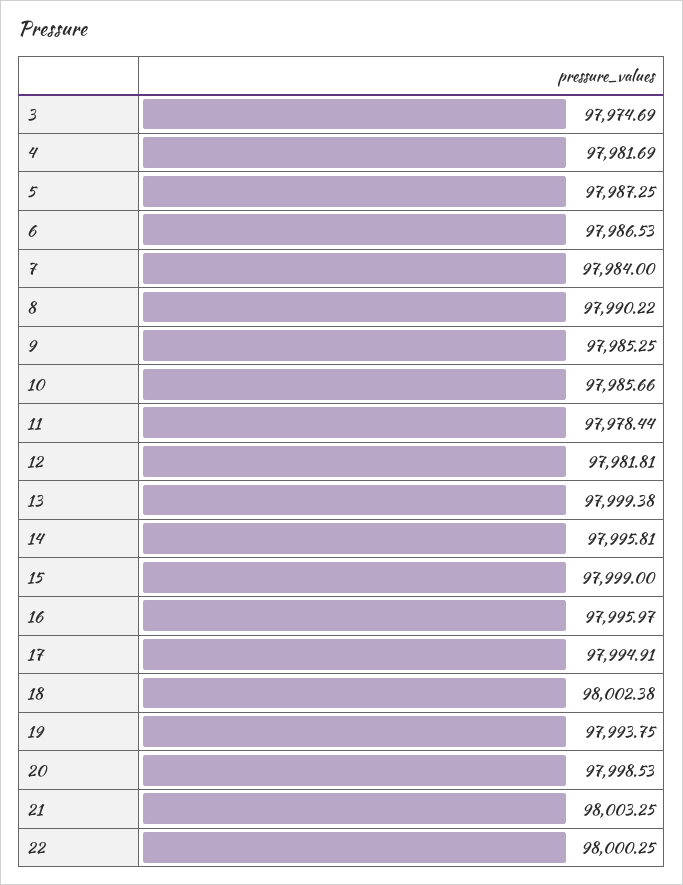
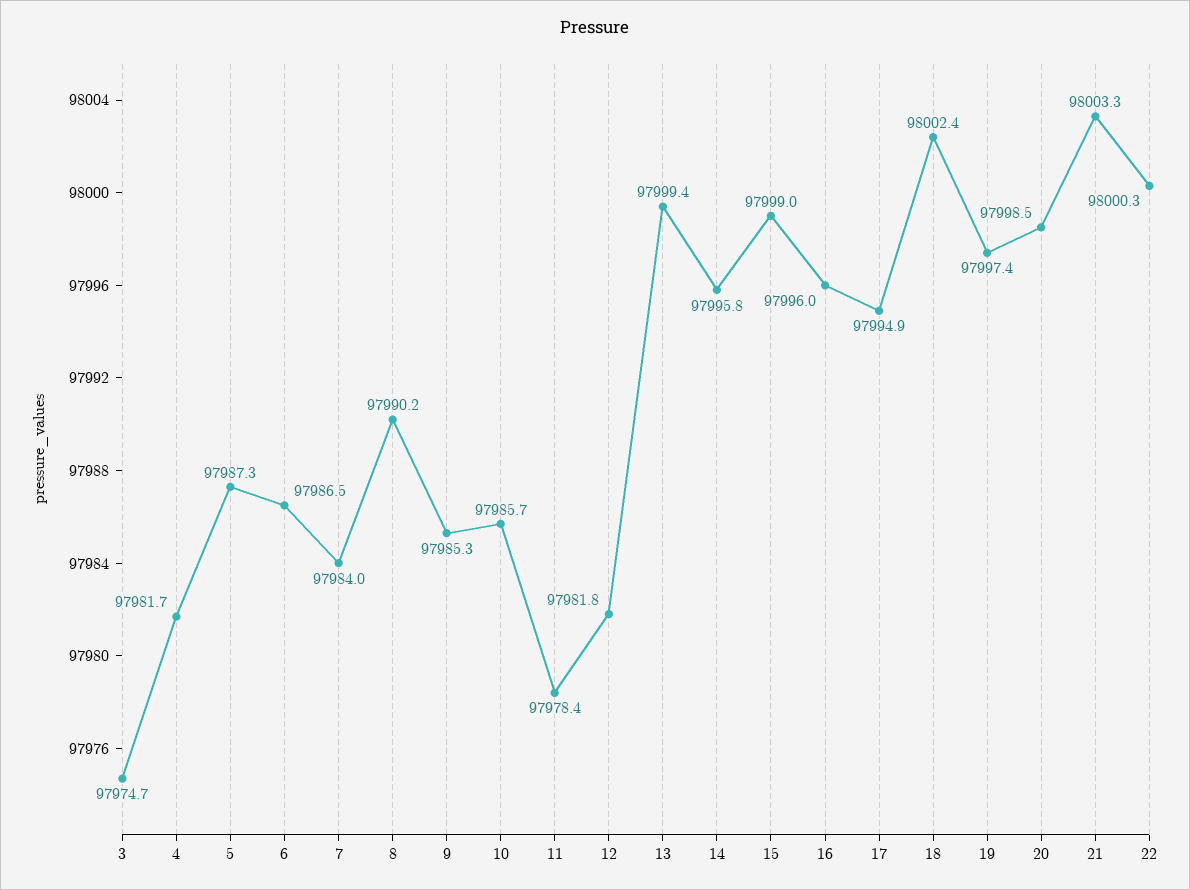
19: 97993.75 -> 97997.4

